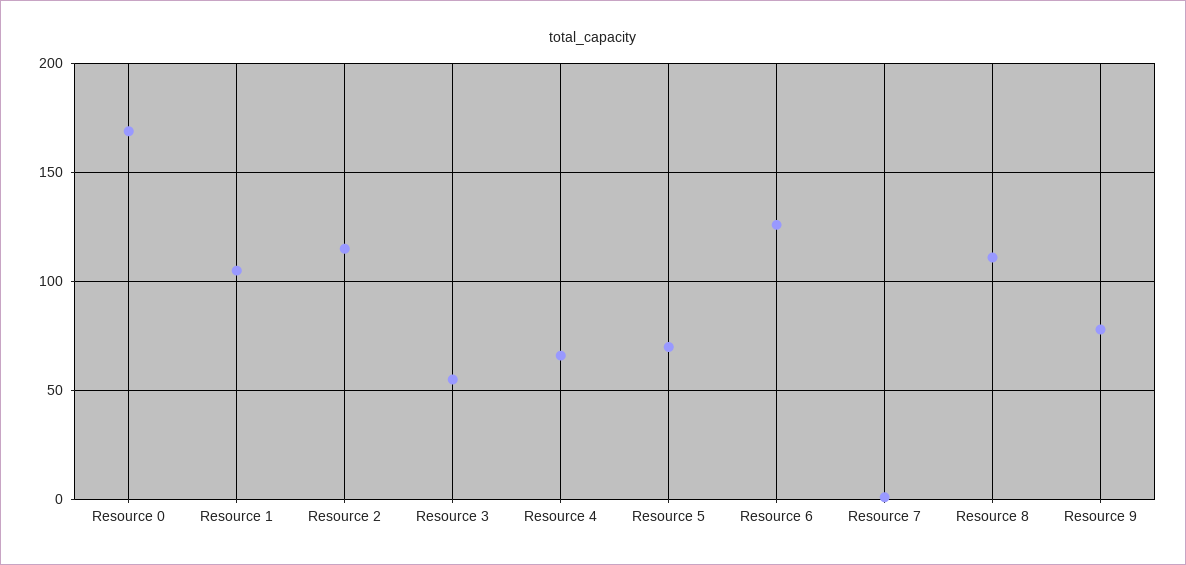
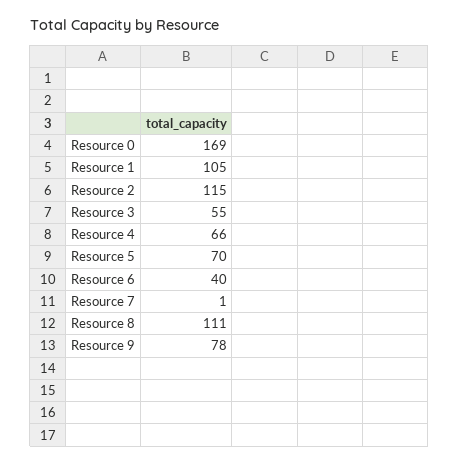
Resource 6: 125 -> 40

